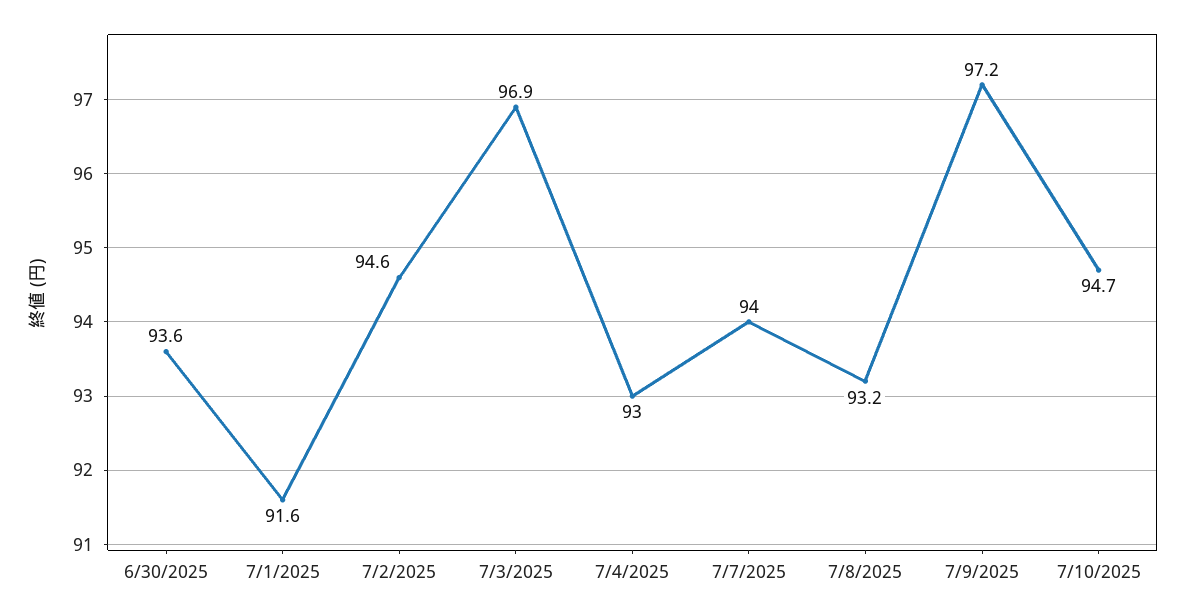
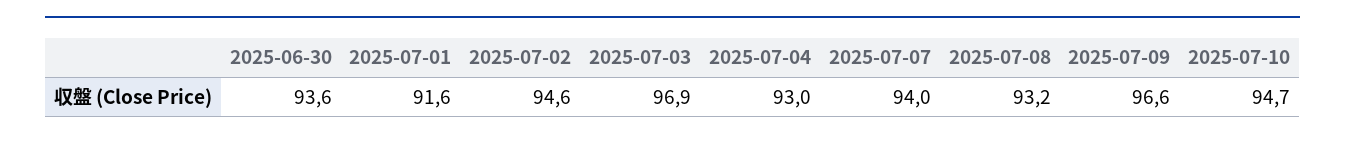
7/9/2025: 97.2 -> 96.6

